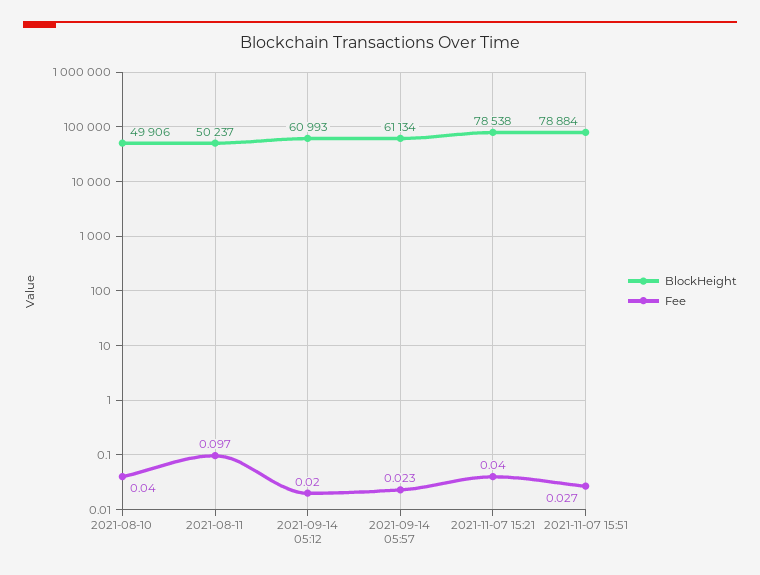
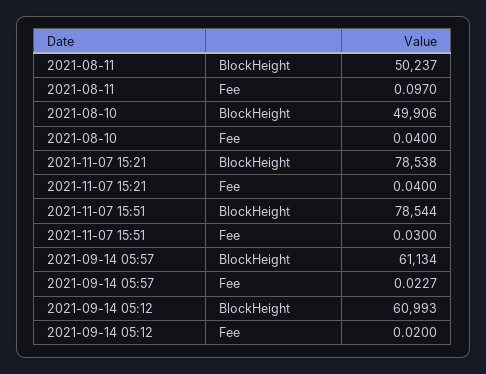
BlockHeight, 2021-11-07 15:51: 78884 -> 78544
Fee, 2021-11-07 15:51: 0.027 -> 0.03

